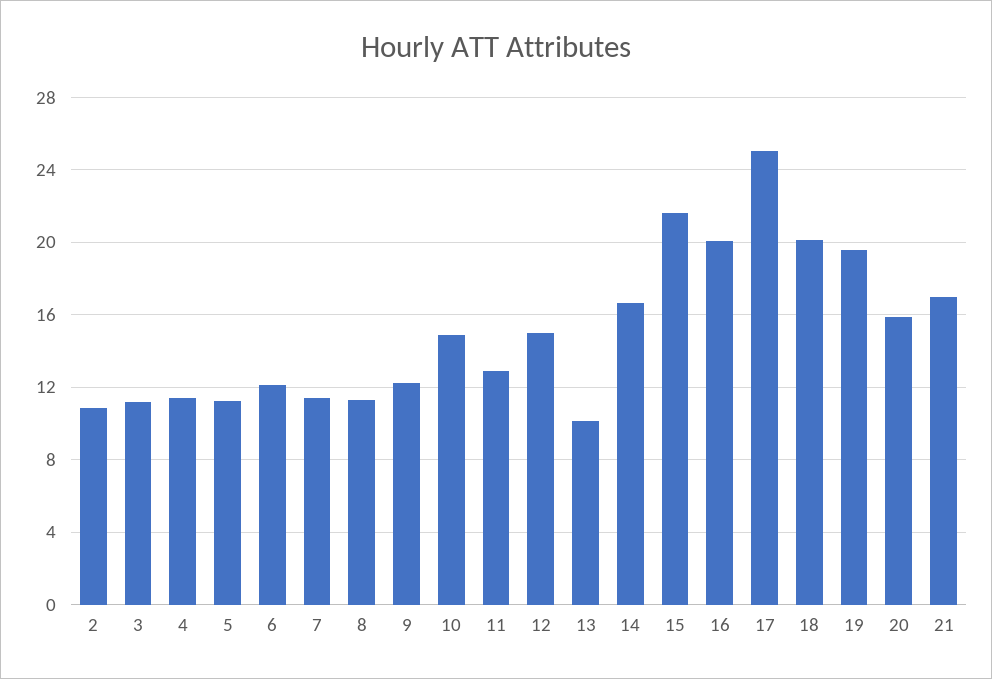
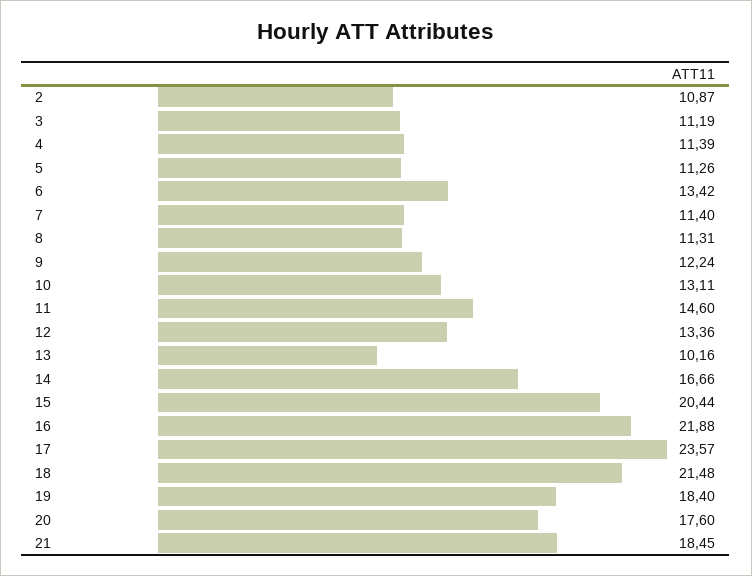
6: 12 -> 13.42
10: 15 -> 13.11
11: 13 -> 14.6
12: 15 -> 13.36
15: 21.5 -> 20.44
16: 20 -> 21.88
17: 25 -> 23.57
18: 20 -> 21.48
19: 19.5 -> 18.4
20: 16 -> 17.6
21: 17 -> 18.45

